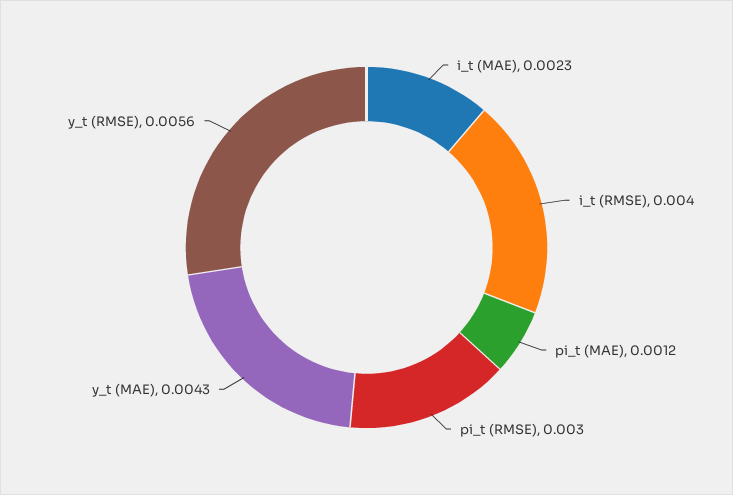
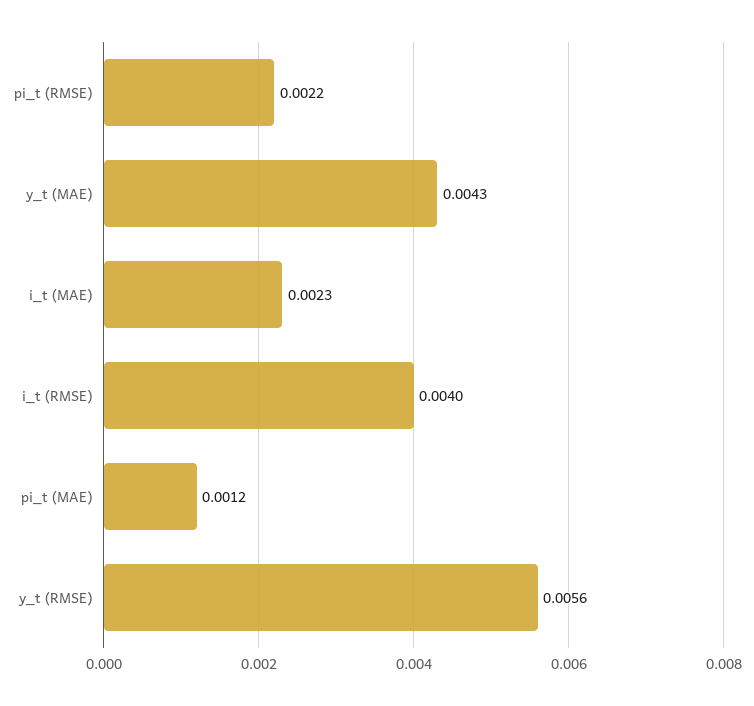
pi_t (RMSE): 0.003 -> 0.0022

